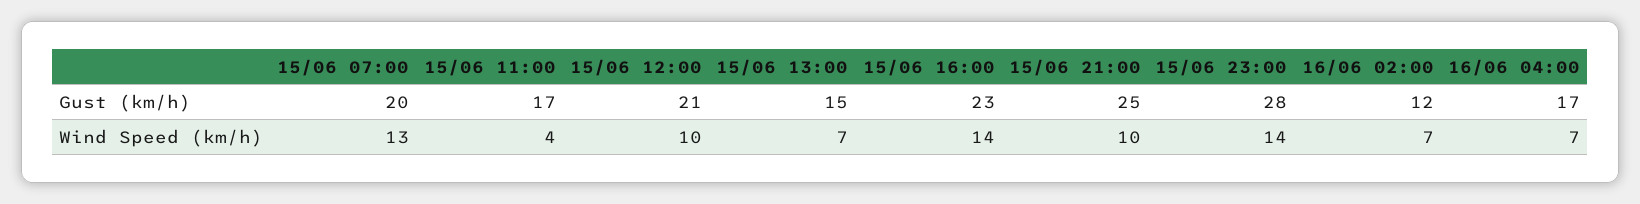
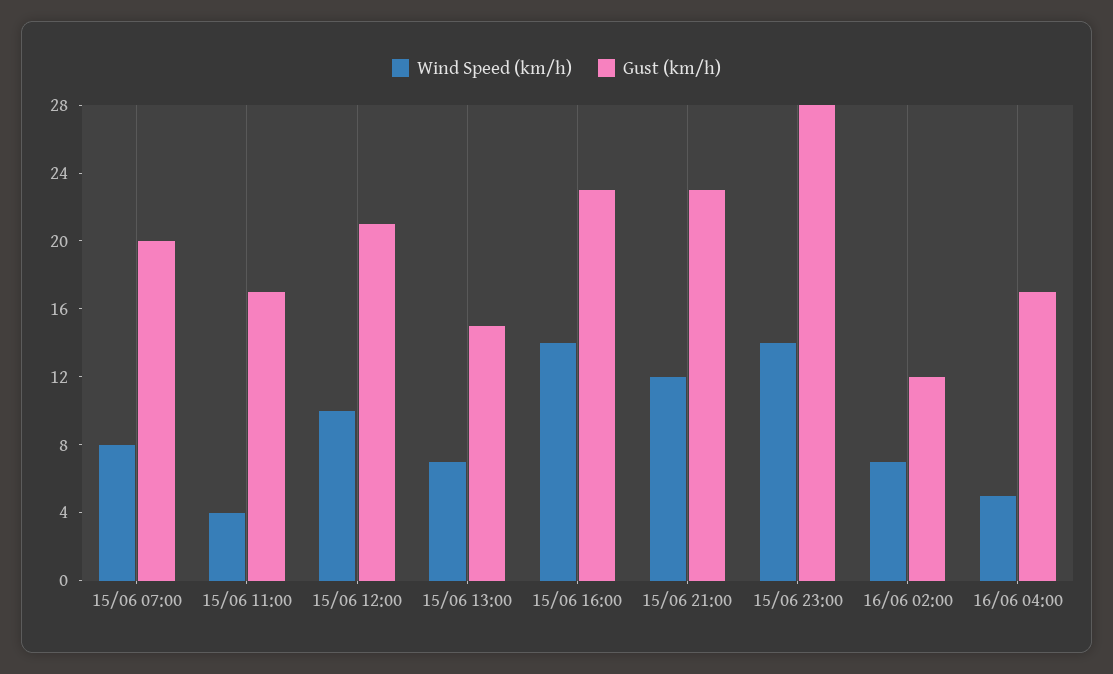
Gust (km/h), 15/06 21:00: 25 -> 23
Wind Speed (km/h), 15/06 07:00: 13 -> 8
Wind Speed (km/h), 15/06 21:00: 10 -> 12
Wind Speed (km/h), 16/06 04:00: 7 -> 5

